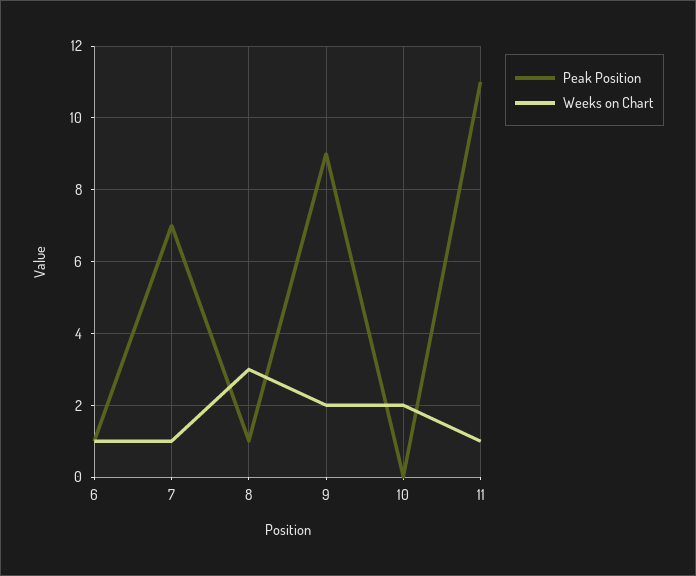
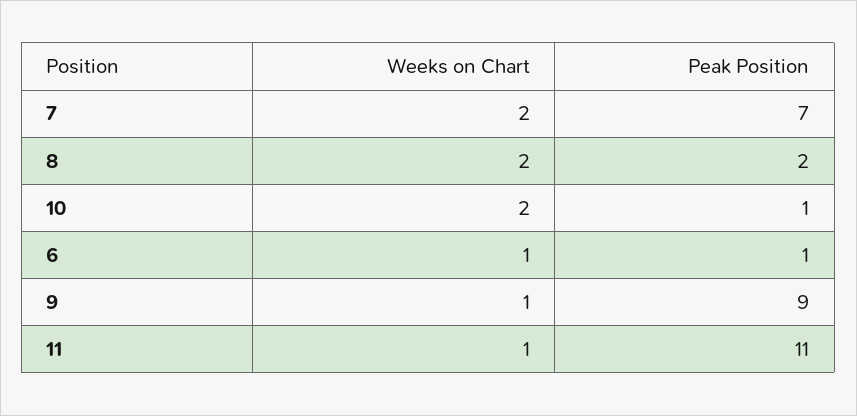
Weeks on Chart, 7: 1 -> 2
Peak Position, 8: 1 -> 2
Weeks on Chart, 8: 3 -> 2
Weeks on Chart, 9: 2 -> 1
Peak Position, 10: 0 -> 1

